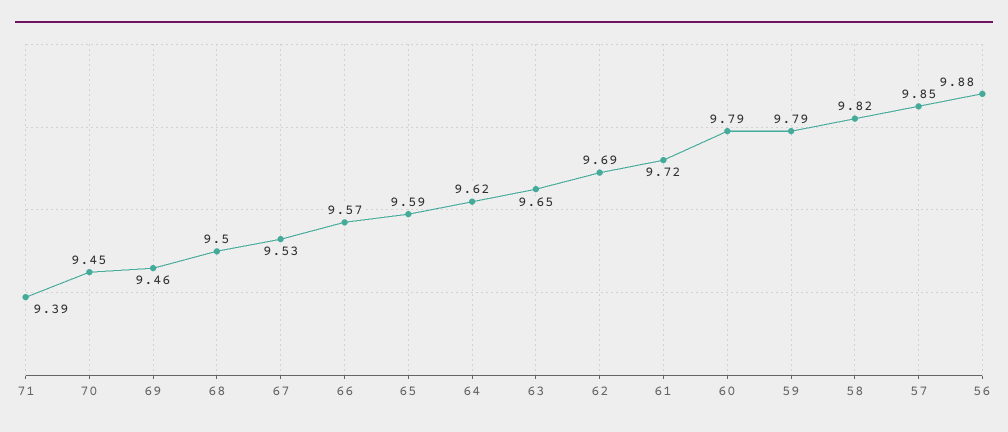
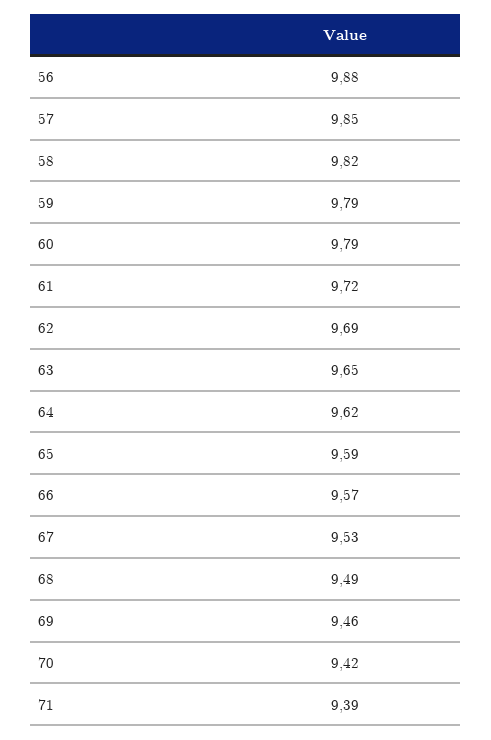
70: 9.45 -> 9.42
68: 9.5 -> 9.49

